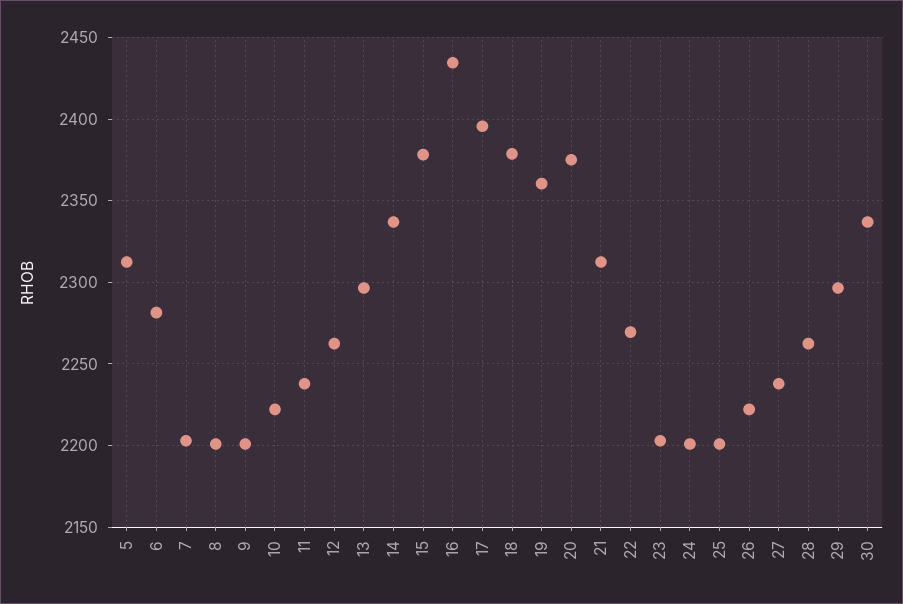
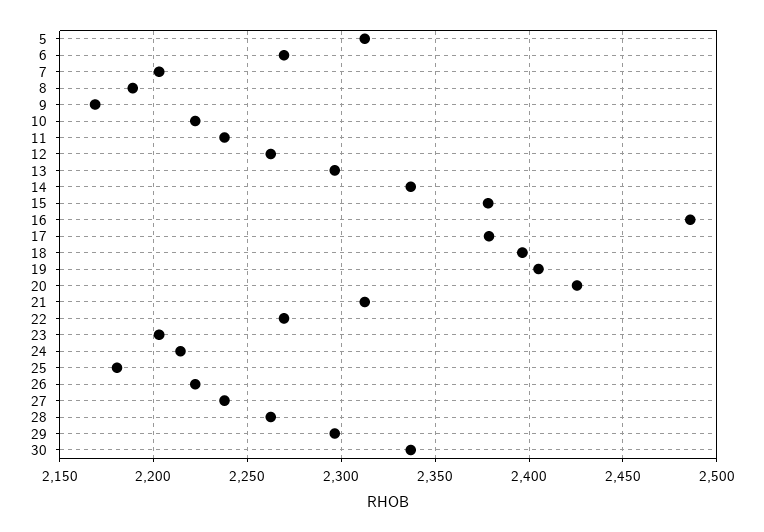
6: 2280 -> 2270
8: 2200 -> 2190
9: 2200 -> 2170
16: 2435 -> 2485
17: 2395 -> 2380
18: 2380 -> 2395
19: 2360 -> 2405
20: 2375 -> 2425
24: 2200 -> 2215
25: 2200 -> 2180

